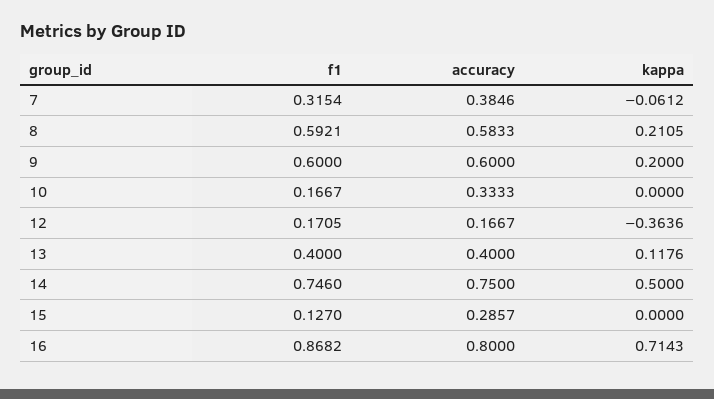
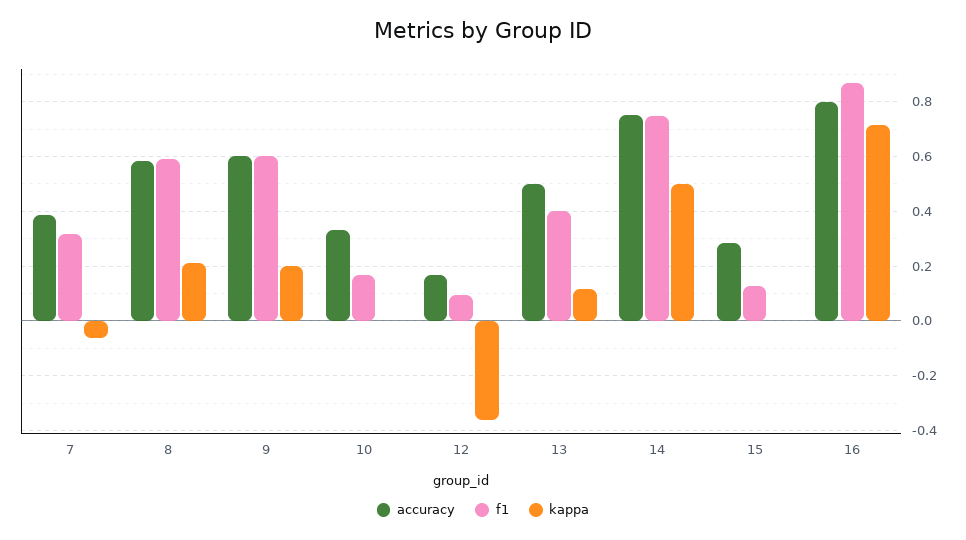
f1, 12: 0.1705 -> 0.1
accuracy, 13: 0.4 -> 0.5

